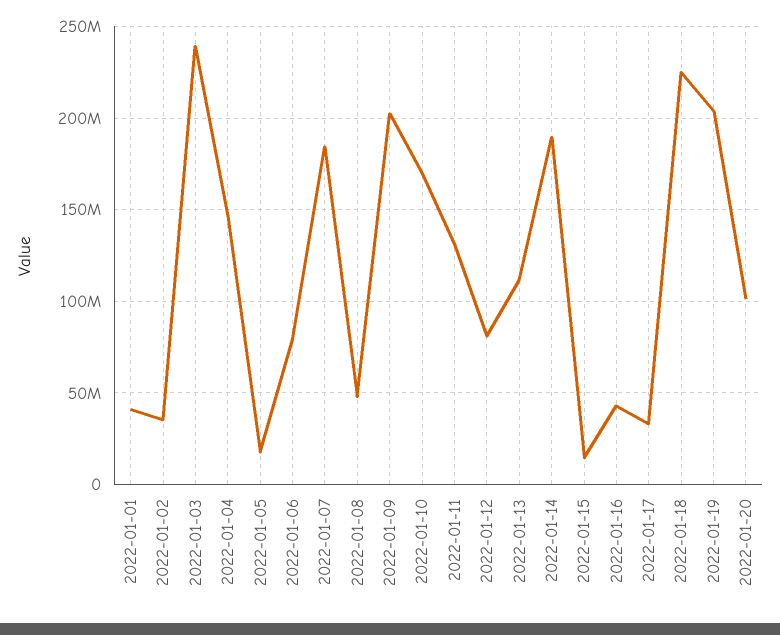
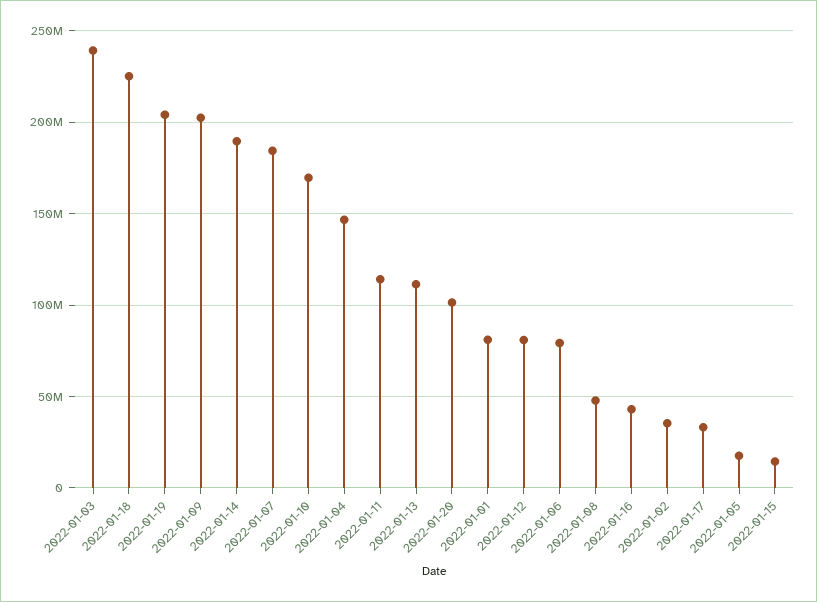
2022-01-01: 40000000 -> 80000000
2022-01-11: 130000000 -> 115000000

